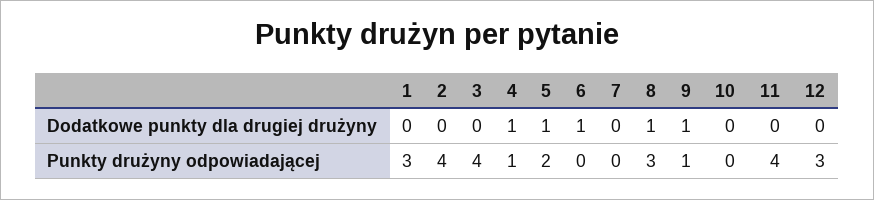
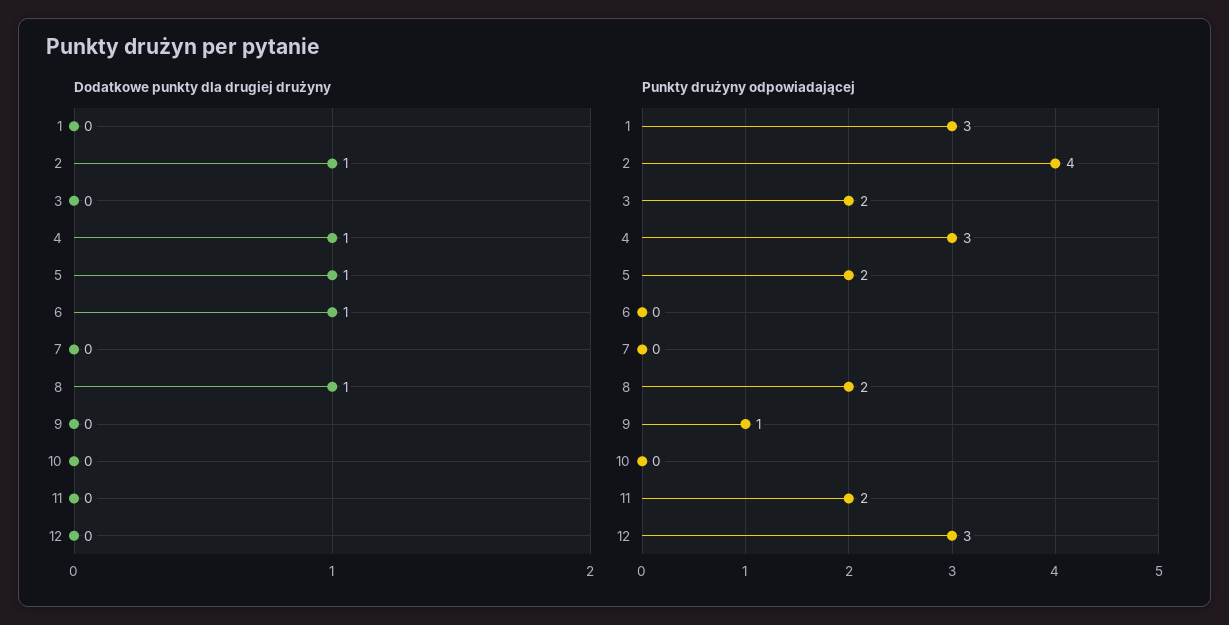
Dodatkowe punkty dla drugiej drużyny, 2: 0 -> 1
Dodatkowe punkty dla drugiej drużyny, 9: 1 -> 0
Punkty drużyny odpowiadającej, 3: 4 -> 2
Punkty drużyny odpowiadającej, 4: 1 -> 3
Punkty drużyny odpowiadającej, 8: 3 -> 2
Punkty drużyny odpowiadającej, 11: 4 -> 2

